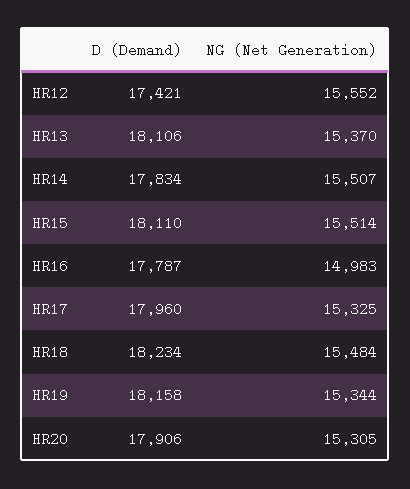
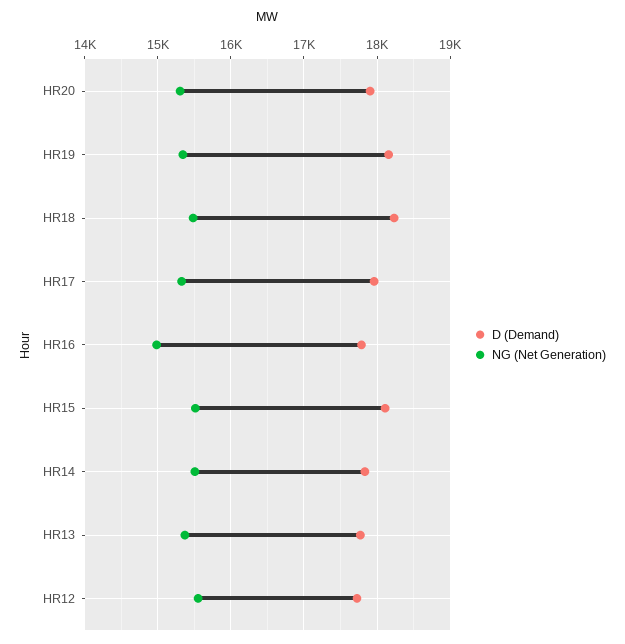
D (Demand), HR12: 17421 -> 17700
D (Demand), HR13: 18106 -> 17800

